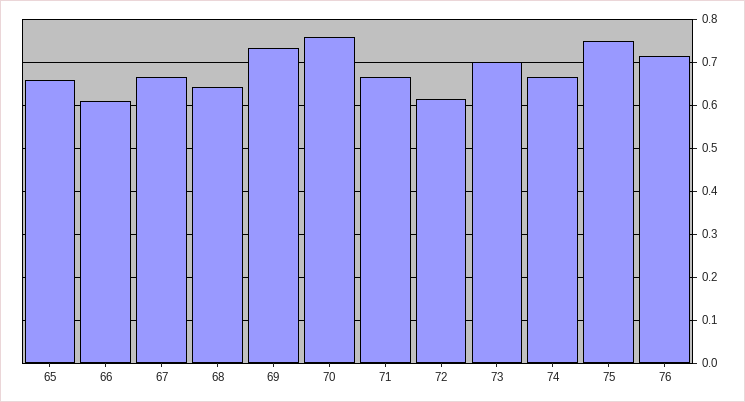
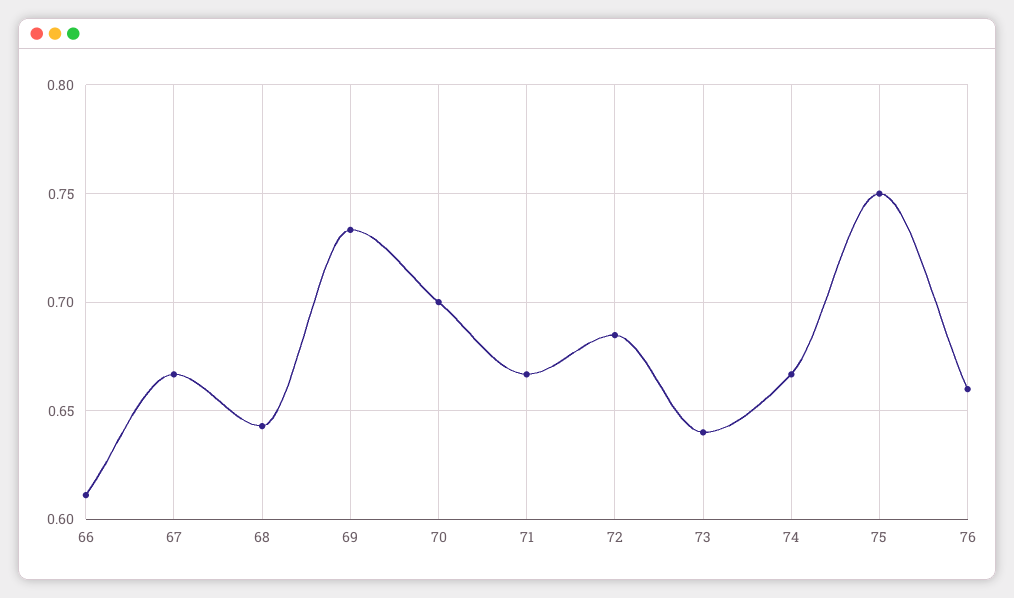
65: 0.66 -> none
70: 0.76 -> 0.7
72: 0.62 -> 0.685
73: 0.7 -> 0.64
76: 0.72 -> 0.66

